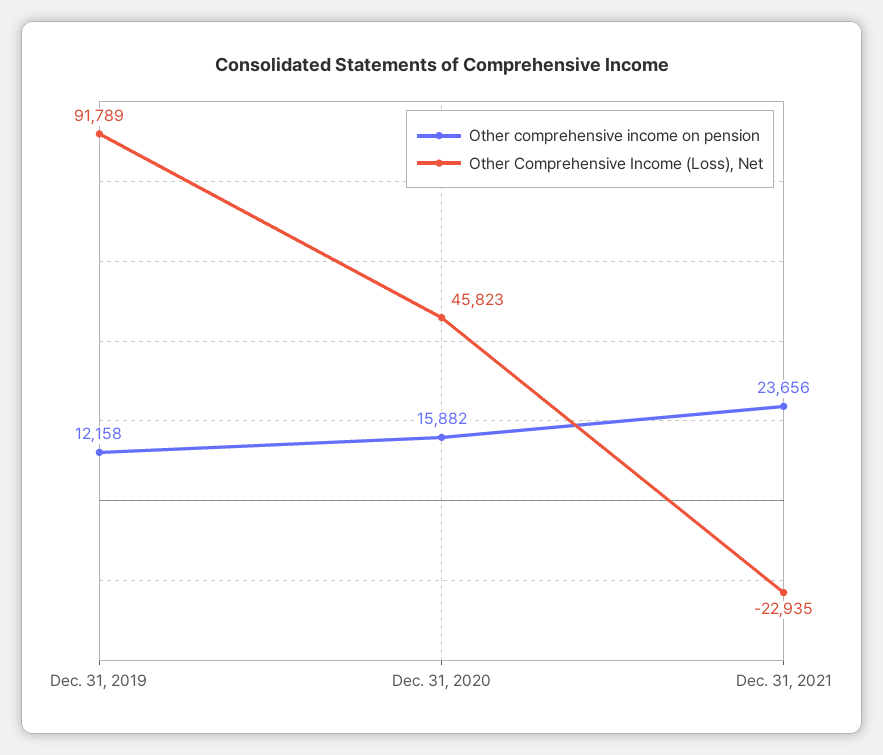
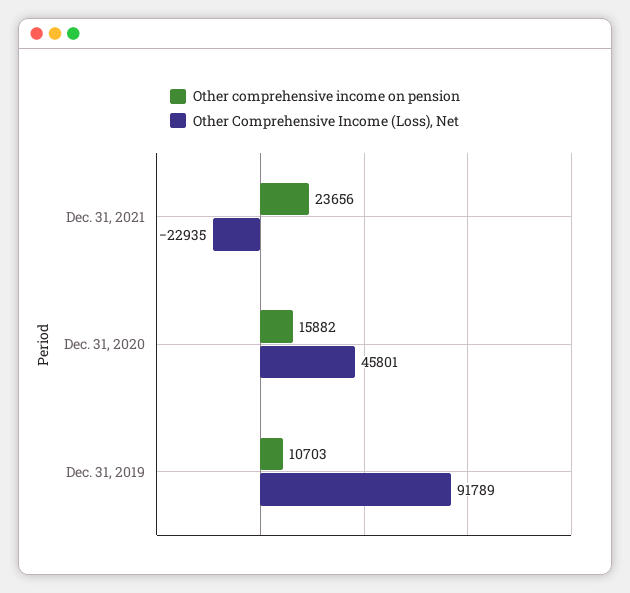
Other comprehensive income on pension, Dec. 31, 2019: 12158 -> 10703
Other Comprehensive Income (Loss), Net, Dec. 31, 2020: 45823 -> 45801

